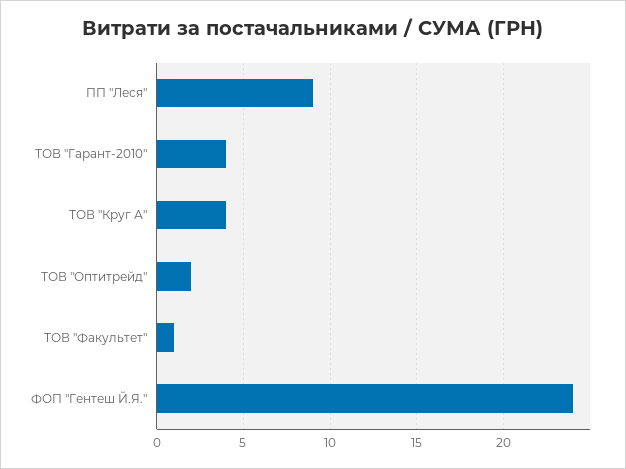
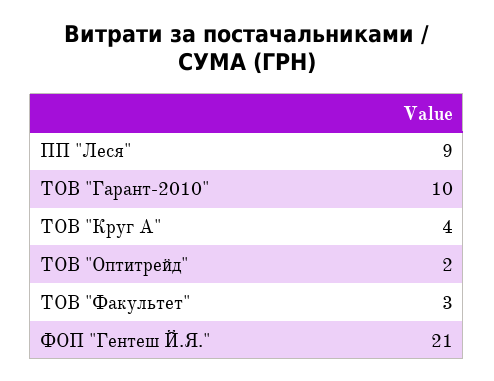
ТОВ "Гарант-2010": 4 -> 10
ТОВ "Факультет": 1 -> 3
ФОП "Гентеш Й.Я.": 24 -> 21

